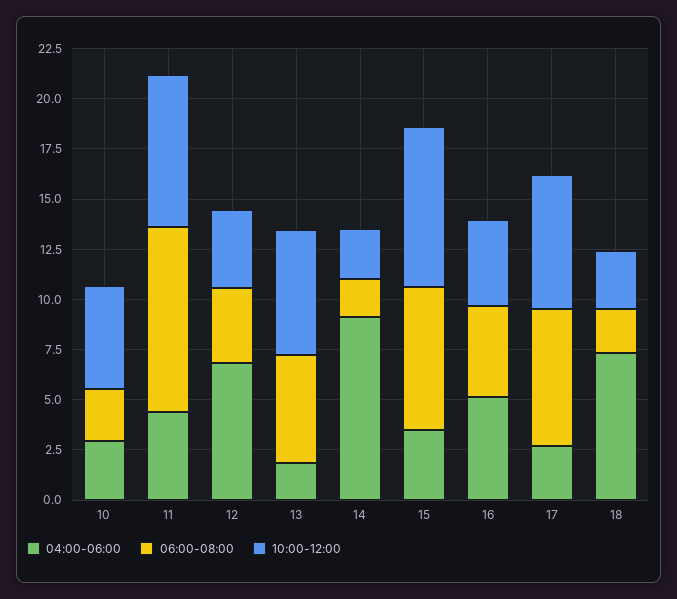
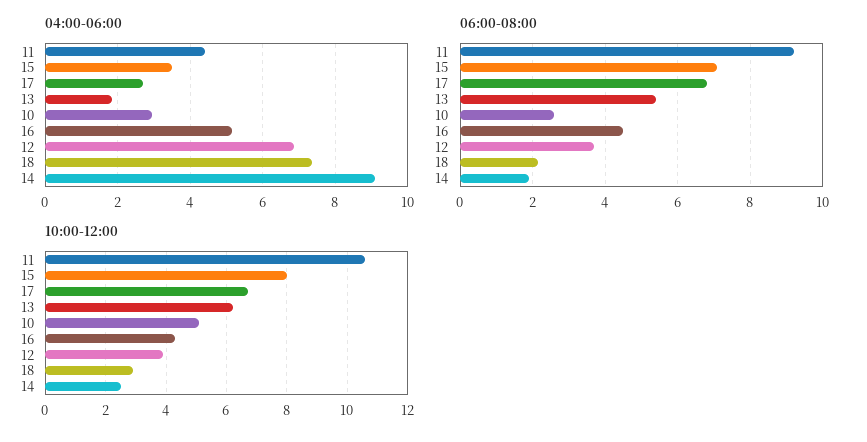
10:00-12:00, 11: 7.5 -> 10.5

